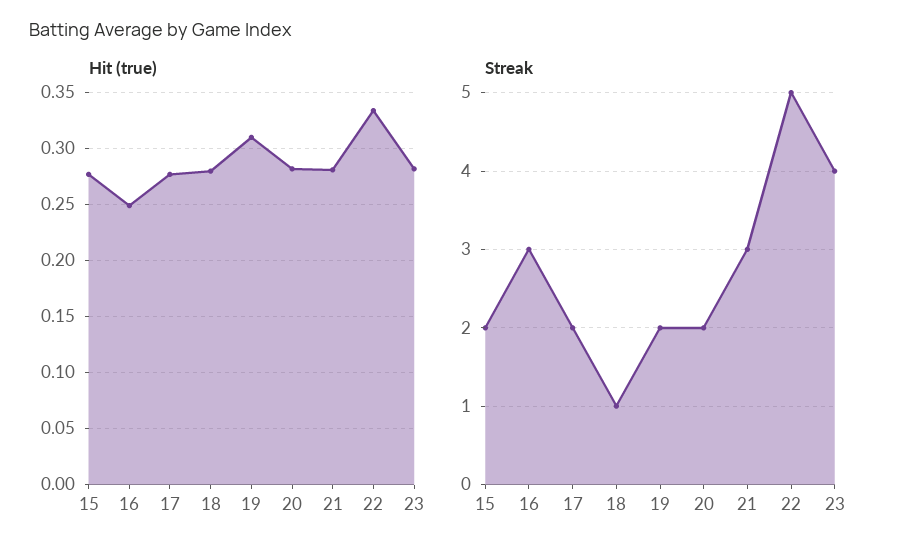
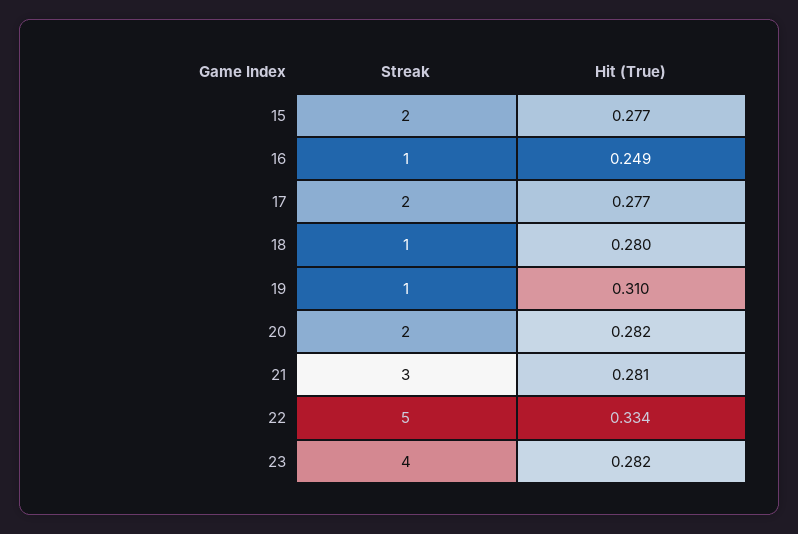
Streak, 16: 3 -> 1
Streak, 19: 2 -> 1

